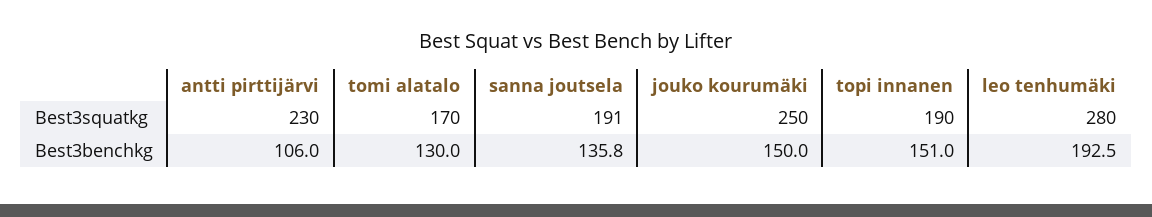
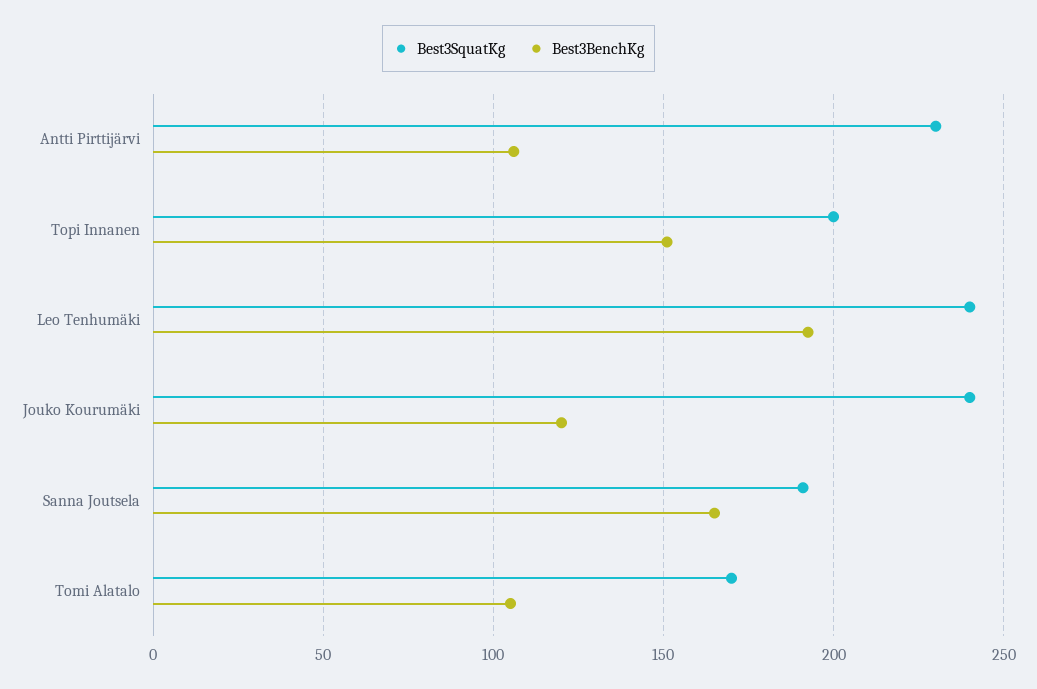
Best3squatkg, jouko kourumäki: 250 -> 240
Best3squatkg, topi innanen: 190 -> 200
Best3squatkg, leo tenhumäki: 280 -> 240
Best3benchkg, tomi alatalo: 130 -> 105
Best3benchkg, sanna joutsela: 135.8 -> 165
Best3benchkg, jouko kourumäki: 150 -> 120

